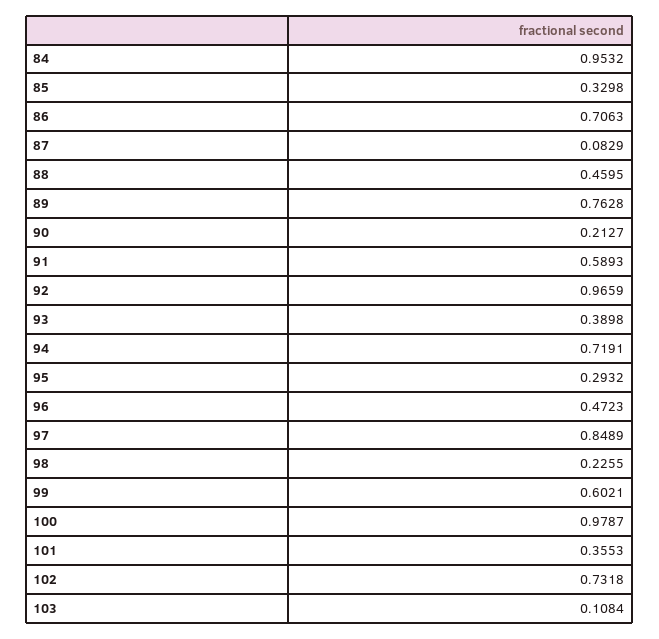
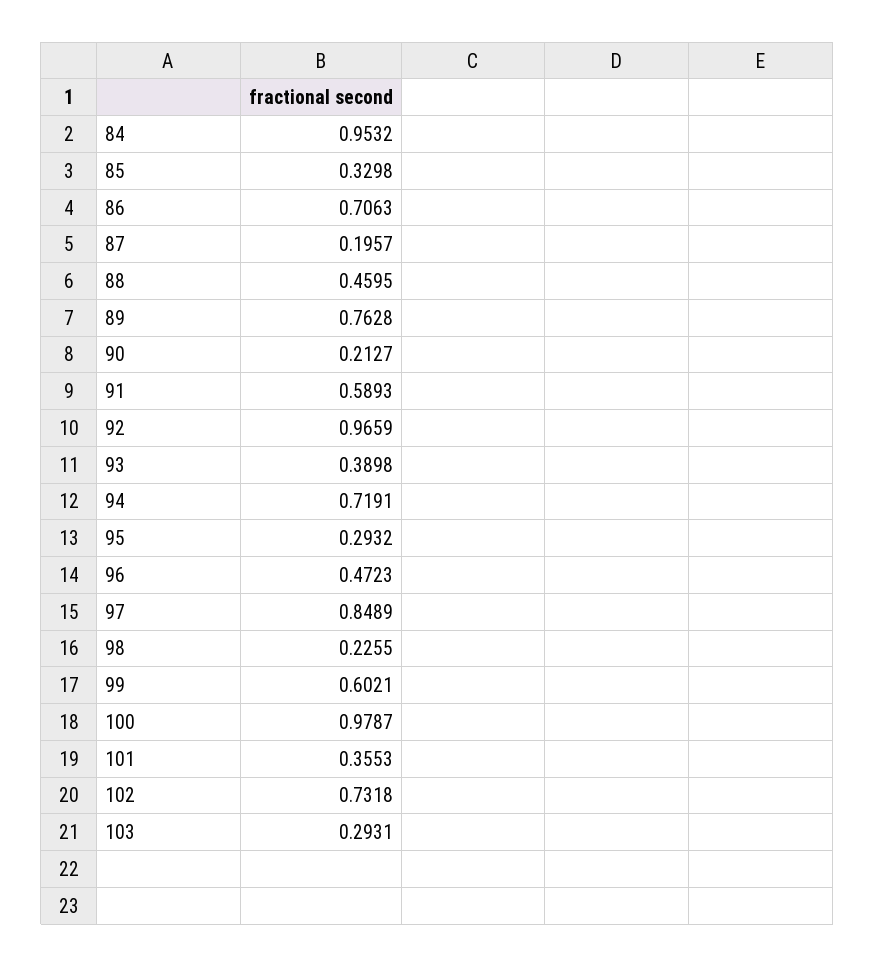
87: 0.0829 -> 0.1957
103: 0.1084 -> 0.2931

